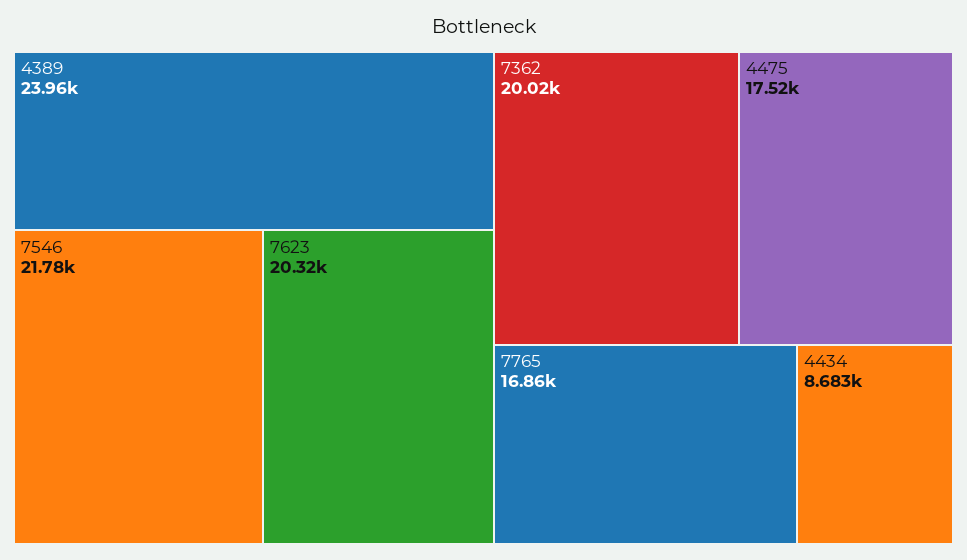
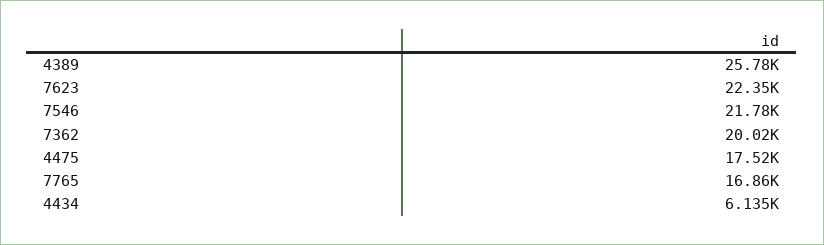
4389: 23960 -> 25780
7623: 20320 -> 22350
4434: 8683 -> 6135

